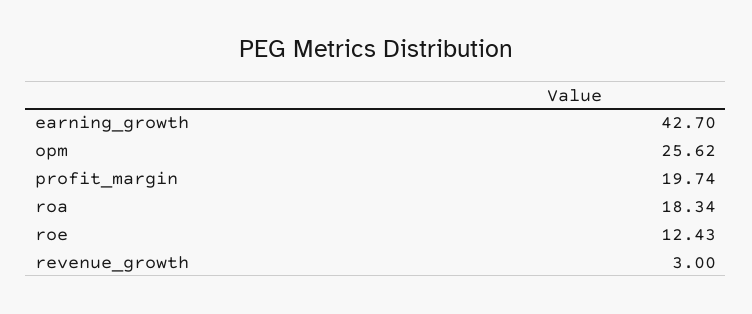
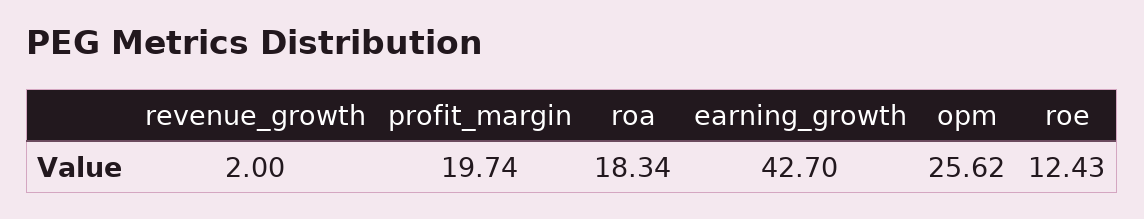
revenue_growth: 3 -> 2

